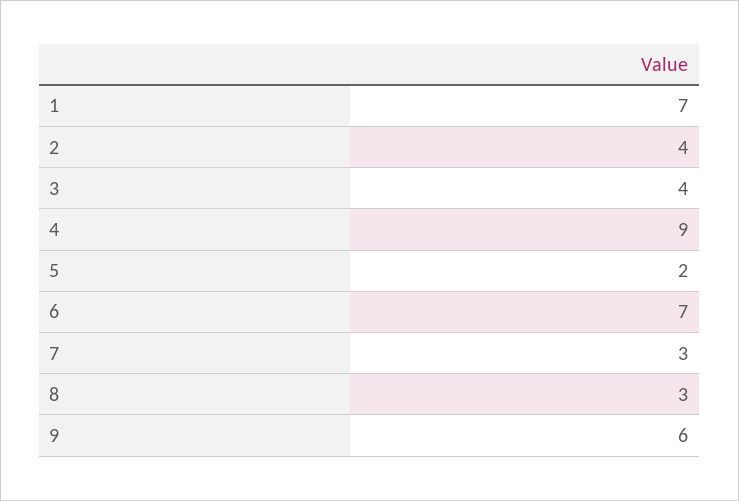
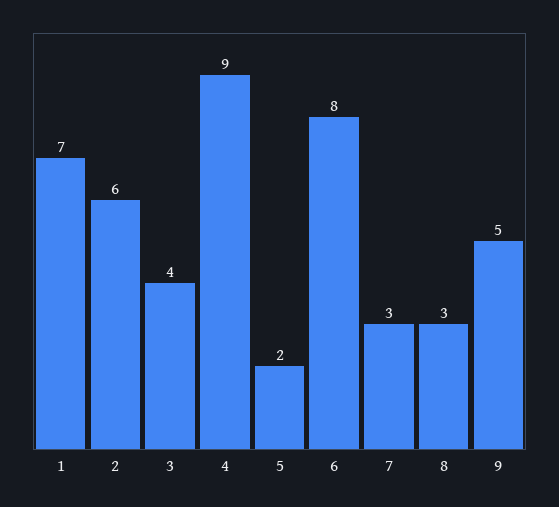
2: 4 -> 6
6: 7 -> 8
9: 6 -> 5

